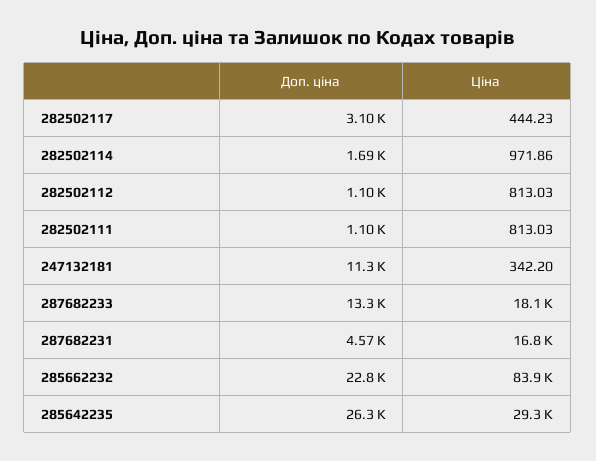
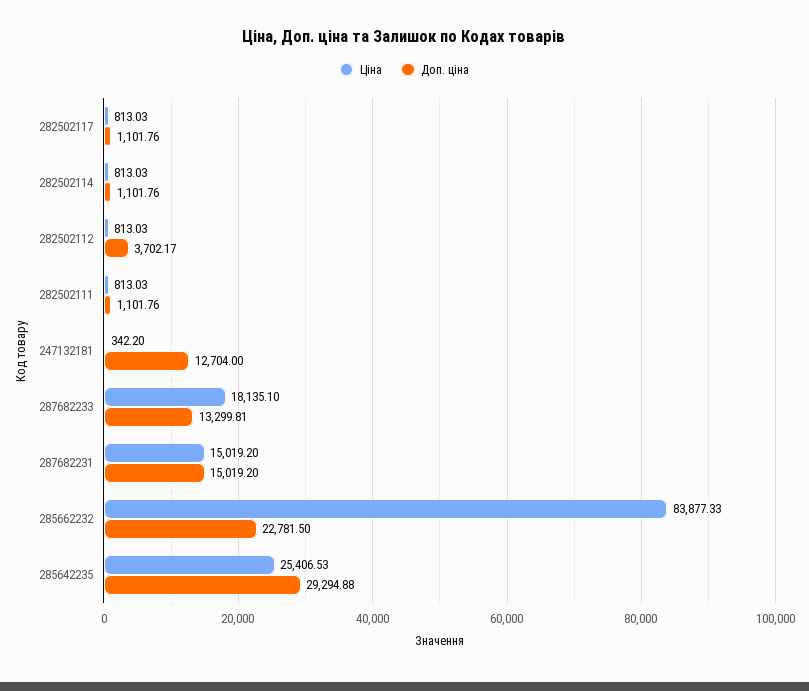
Доп. ціна, 282502117: 3100 -> 1101.76
Ціна, 282502117: 444.23 -> 813.03
Доп. ціна, 282502114: 1690 -> 1101.76
Ціна, 282502114: 971.86 -> 813.03
Доп. ціна, 282502112: 1100 -> 3702.17
Доп. ціна, 247132181: 11300 -> 12704
Доп. ціна, 287682231: 4570 -> 15019.2
Ціна, 287682231: 16800 -> 15019.2
Доп. ціна, 285642235: 26300 -> 29294.88
Ціна, 285642235: 29300 -> 25406.53

